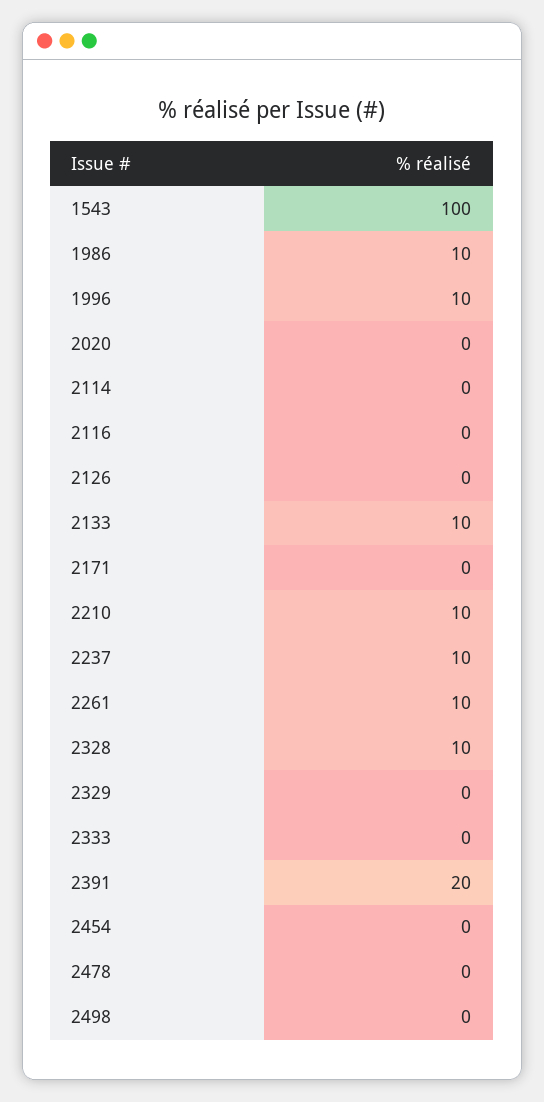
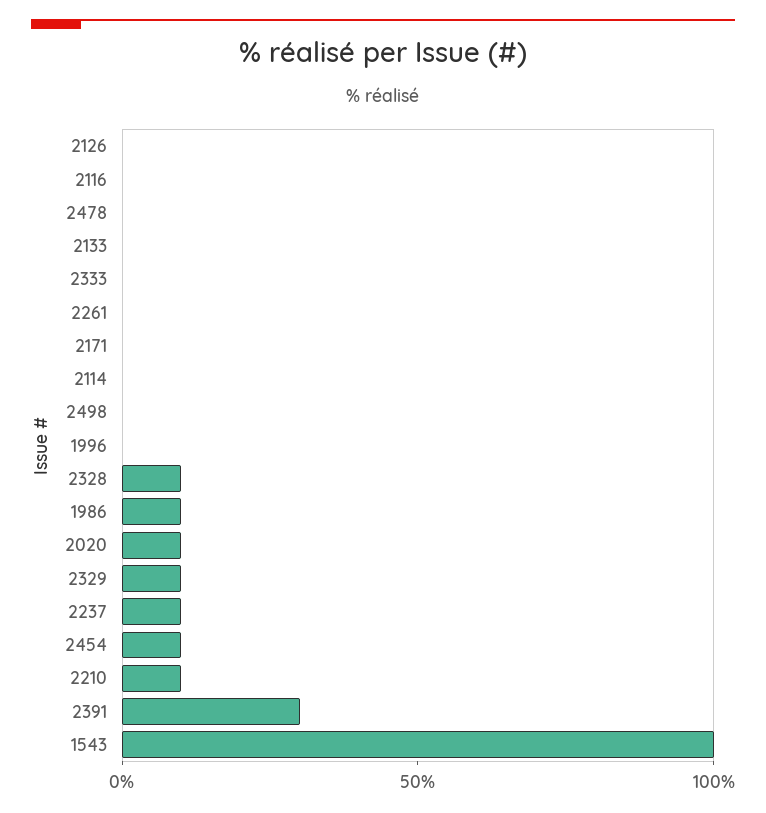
1996: 10 -> 0
2020: 0 -> 10
2133: 10 -> 0
2261: 10 -> 0
2329: 0 -> 10
2391: 20 -> 30
2454: 0 -> 10

